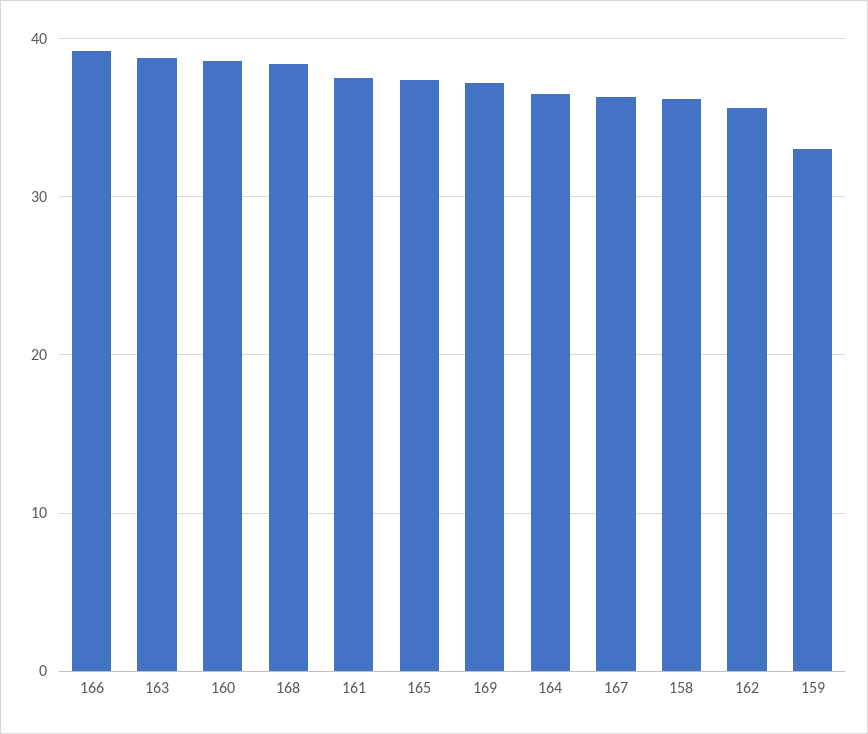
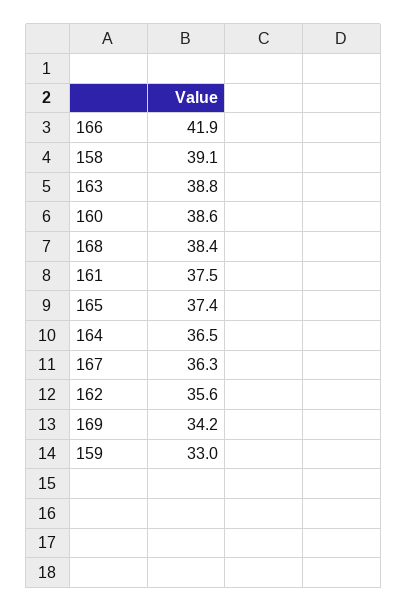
166: 39 -> 41.9
169: 37 -> 34.2
158: 36 -> 39.1

